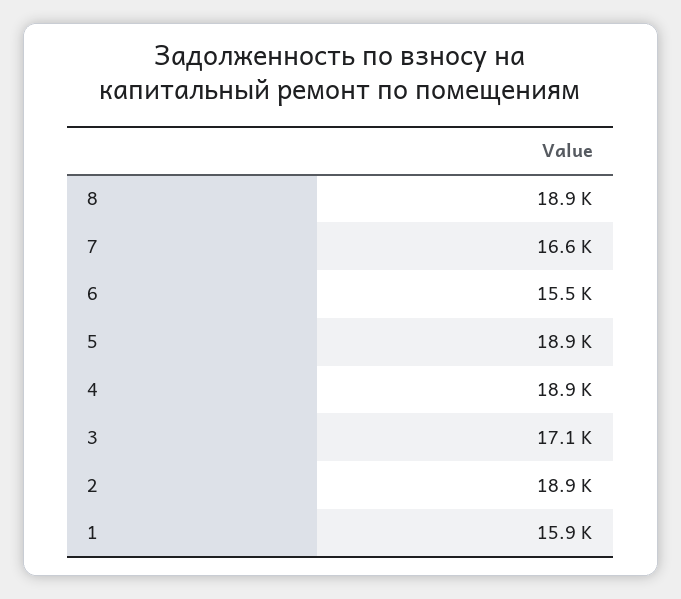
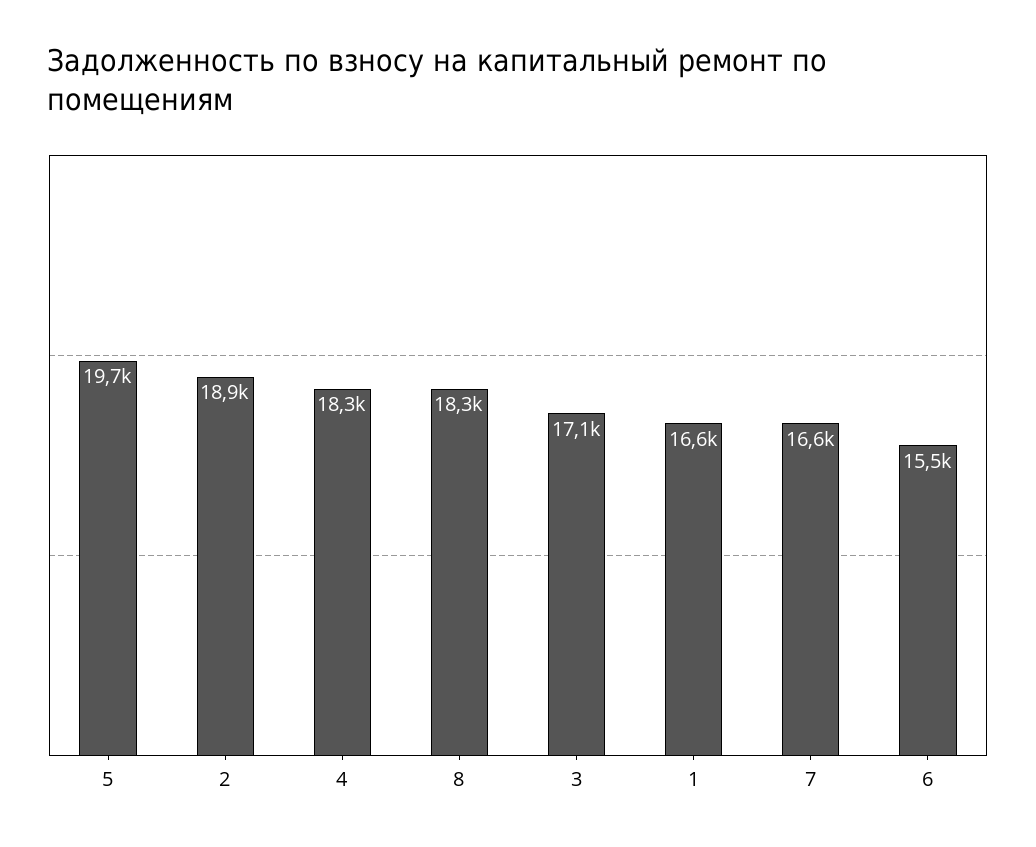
8: 18900 -> 18300
5: 18900 -> 19700
4: 18900 -> 18300
1: 15900 -> 16600

